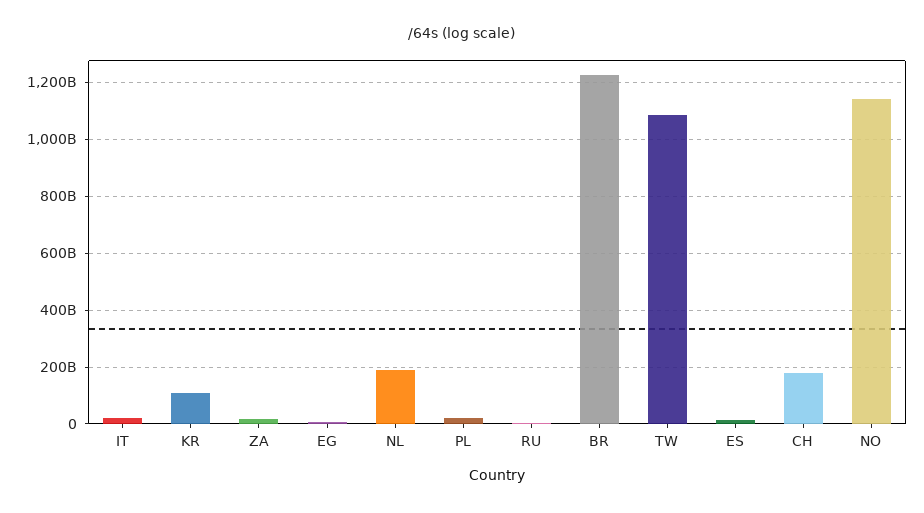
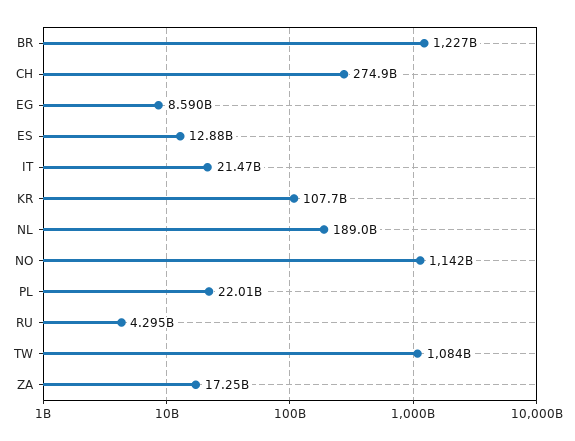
CH: 175000000000 -> 274900000000

